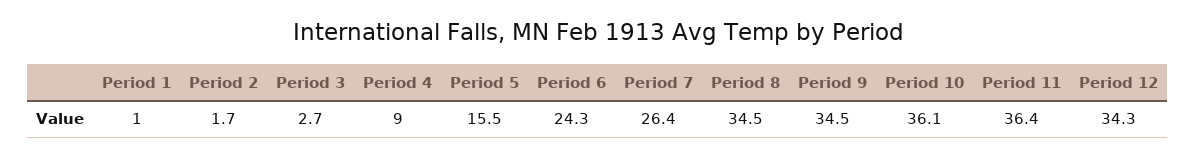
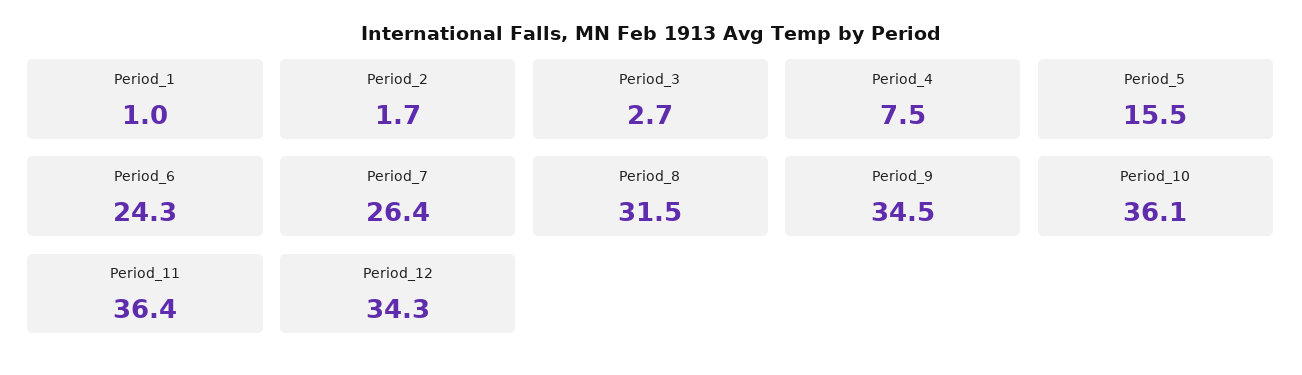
Period 4: 9 -> 7.5
Period 8: 34.5 -> 31.5

